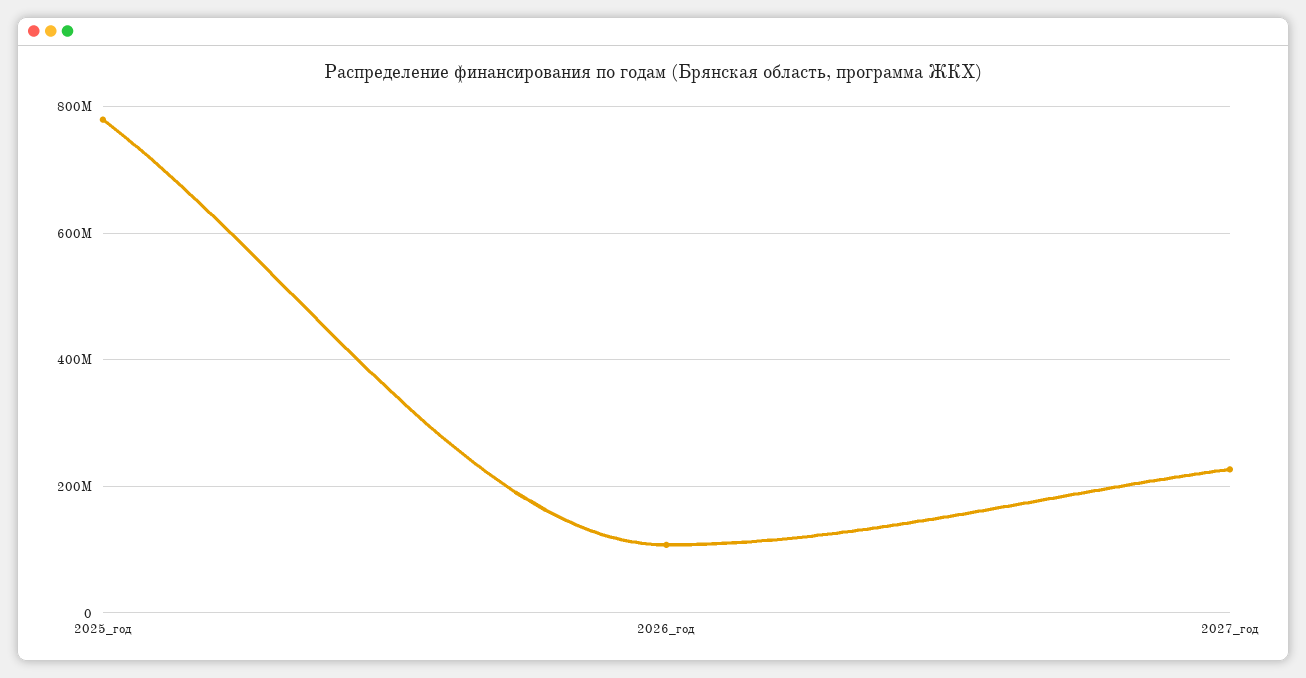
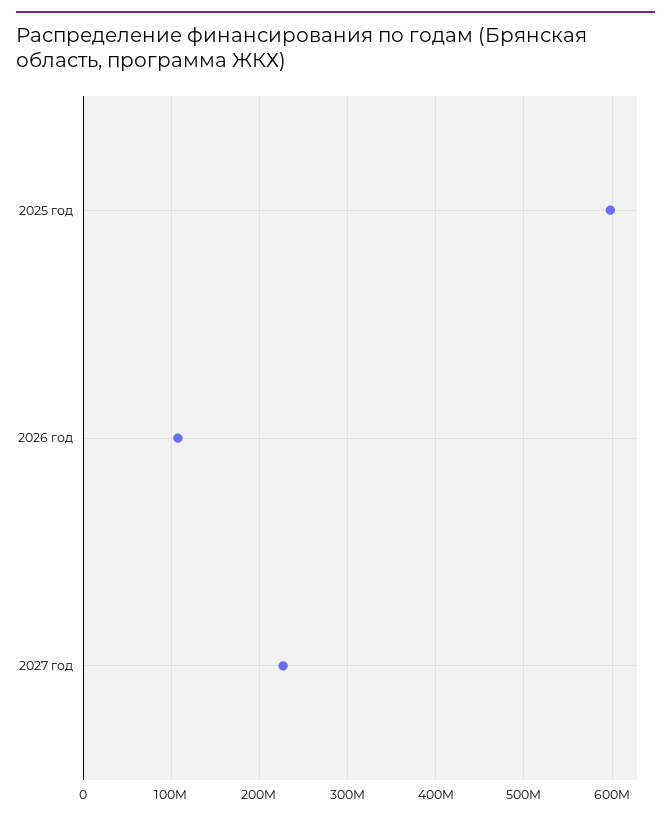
2025_год: 780000000 -> 600000000

